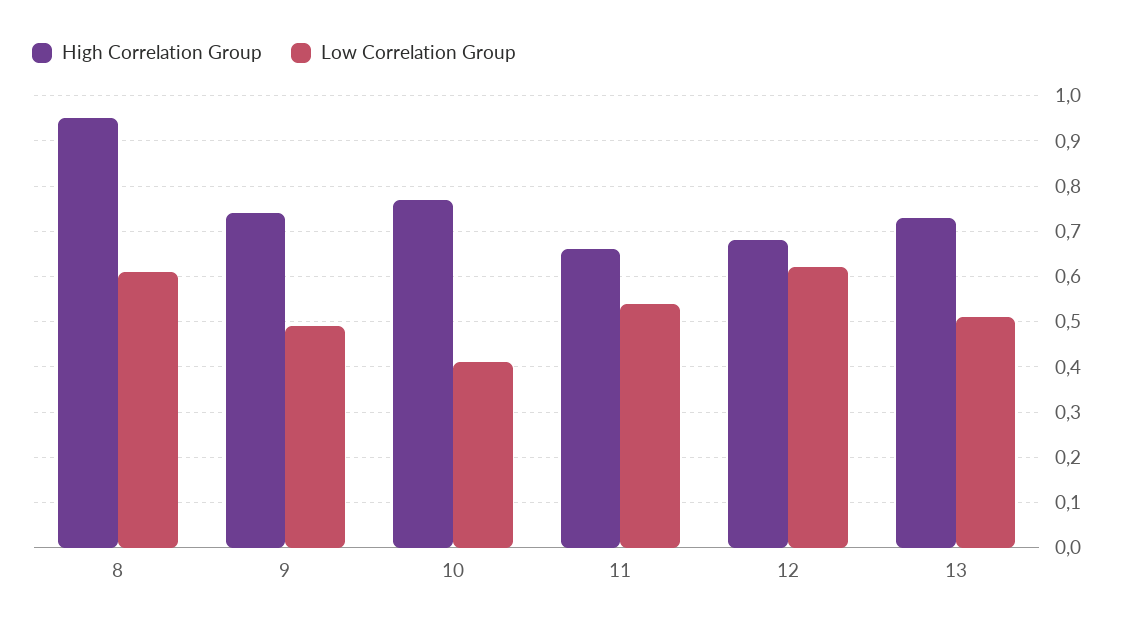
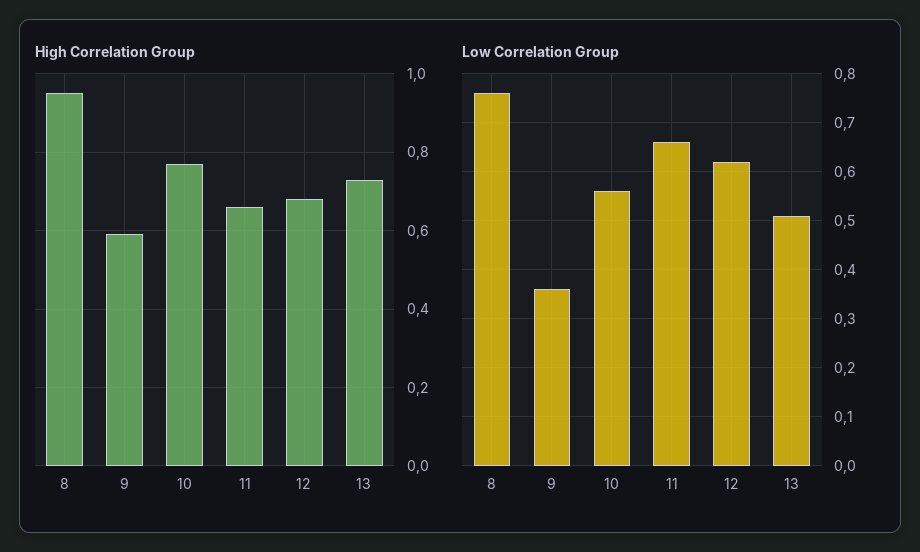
Low Correlation Group, 8: 0.6 -> 0.75
High Correlation Group, 9: 0.75 -> 0.6
Low Correlation Group, 9: 0.5 -> 0.35
Low Correlation Group, 10: 0.4 -> 0.55
Low Correlation Group, 11: 0.55 -> 0.65

